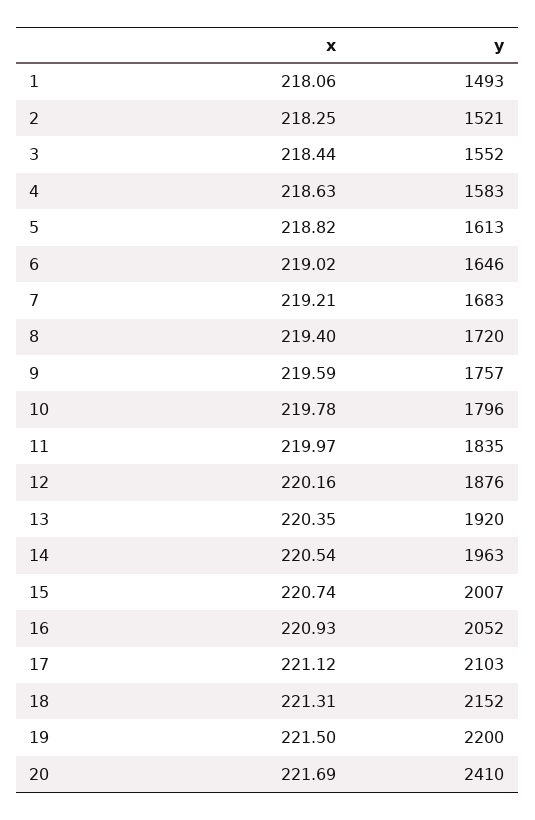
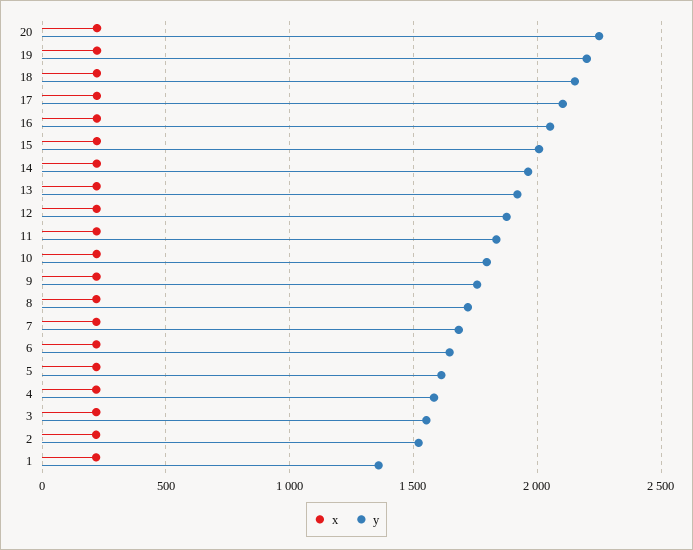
y, 1: 1493 -> 1350
y, 20: 2410 -> 2250

